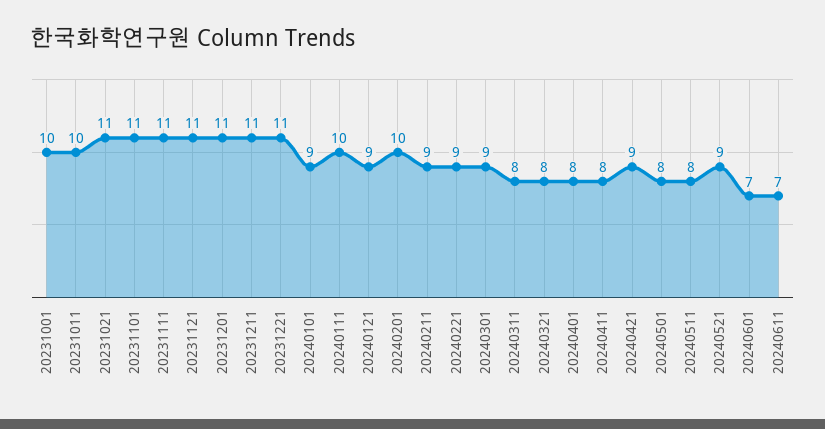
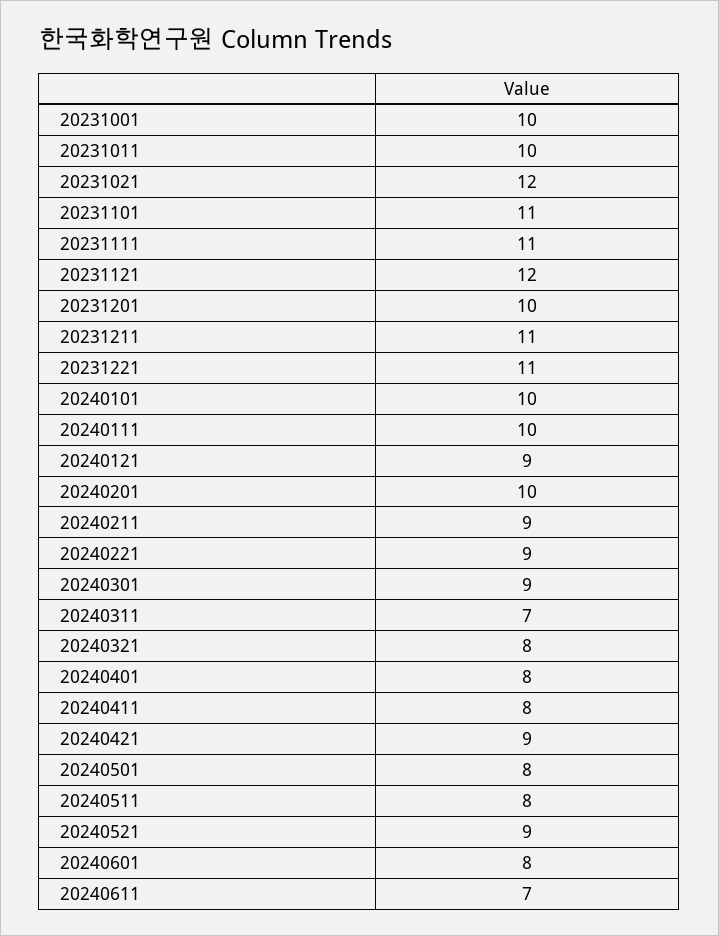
20231021: 11 -> 12
20231121: 11 -> 12
20231201: 11 -> 10
20240101: 9 -> 10
20240311: 8 -> 7
20240601: 7 -> 8

